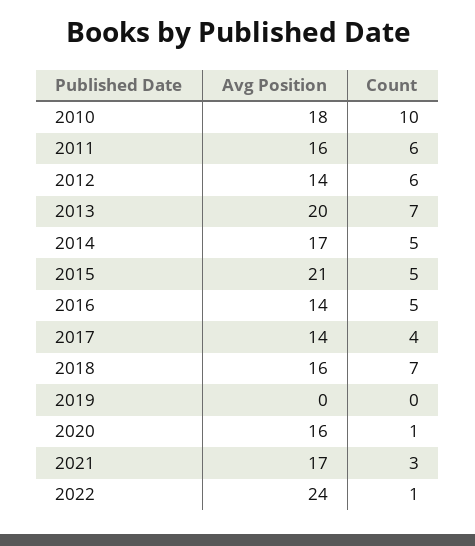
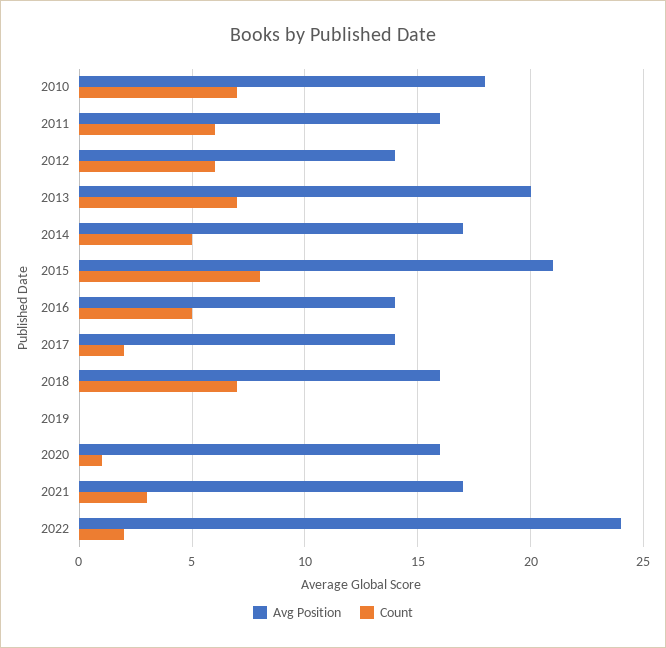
Count, 2010: 10 -> 7
Count, 2015: 5 -> 8
Count, 2017: 4 -> 2
Count, 2022: 1 -> 2

